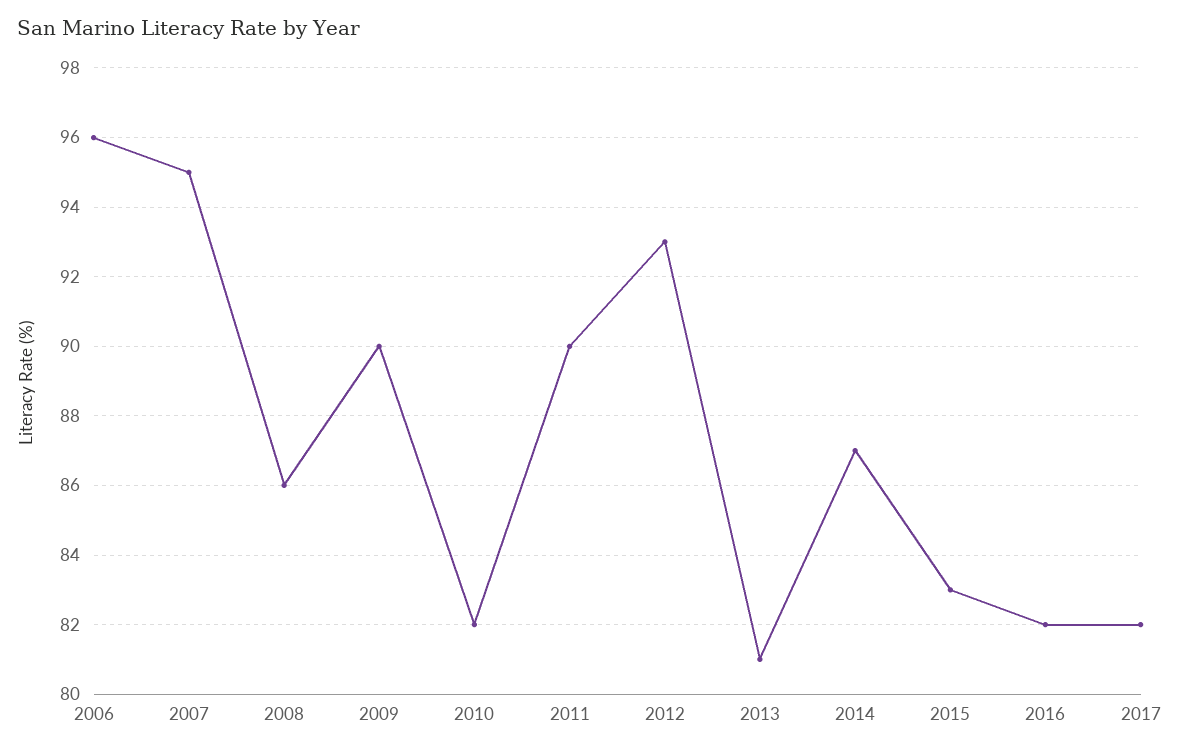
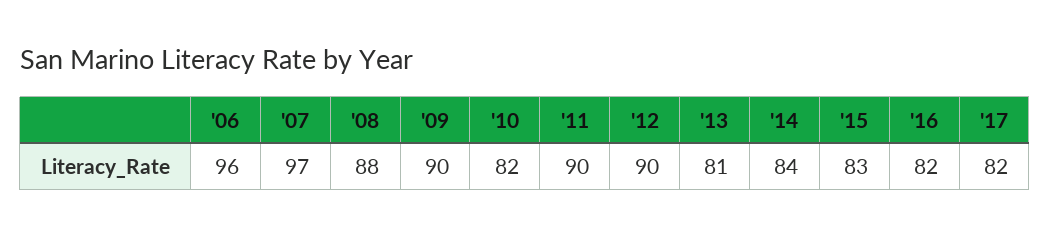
2007: 95 -> 97
2008: 86 -> 88
2012: 93 -> 90
2014: 87 -> 84

